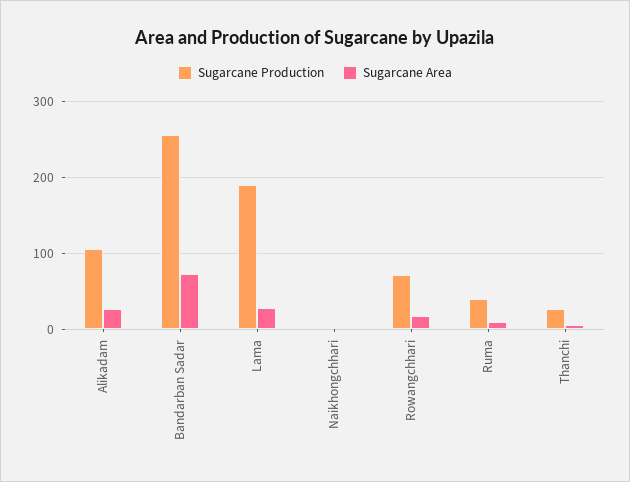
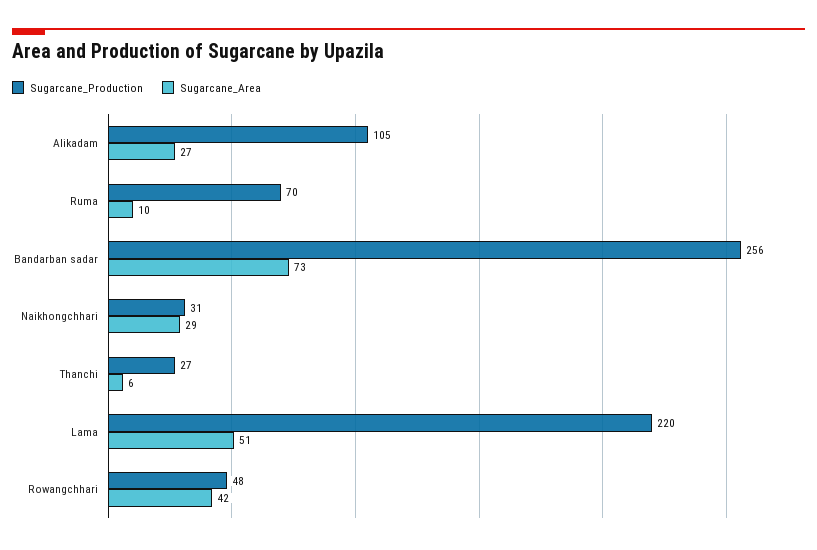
Sugarcane Production, Lama: 190 -> 220
Sugarcane Area, Lama: 30 -> 51
Sugarcane Production, Naikhongchhari: 0 -> 31
Sugarcane Area, Naikhongchhari: 0 -> 29
Sugarcane Production, Rowangchhari: 70 -> 48
Sugarcane Area, Rowangchhari: 20 -> 42
Sugarcane Production, Ruma: 40 -> 70

